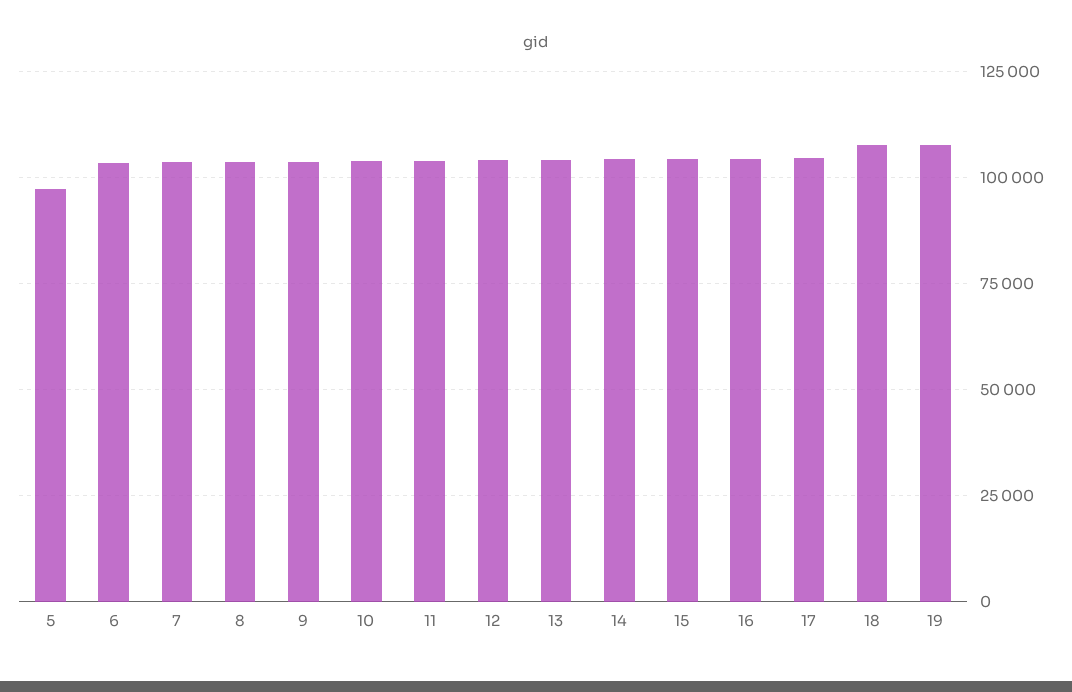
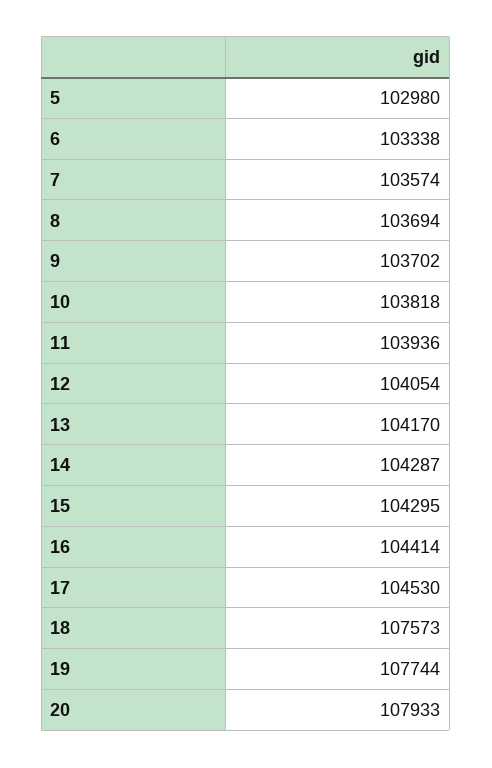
5: 97500 -> 102980
20: none -> 107933

